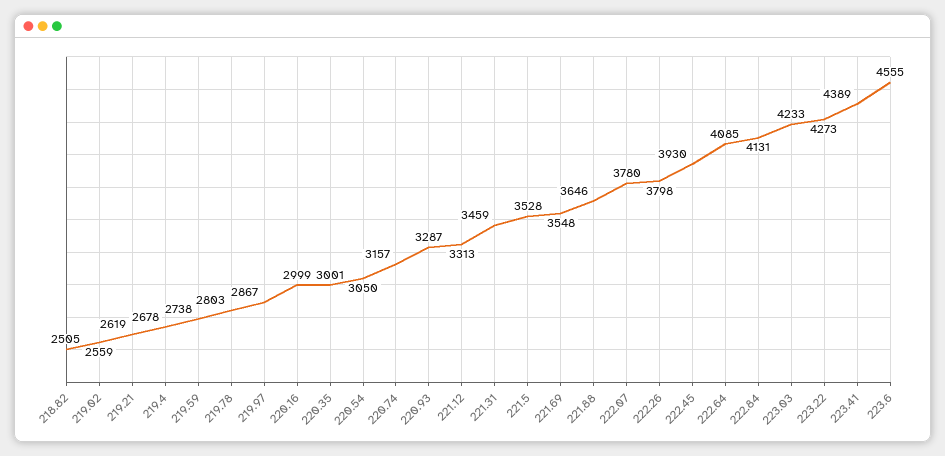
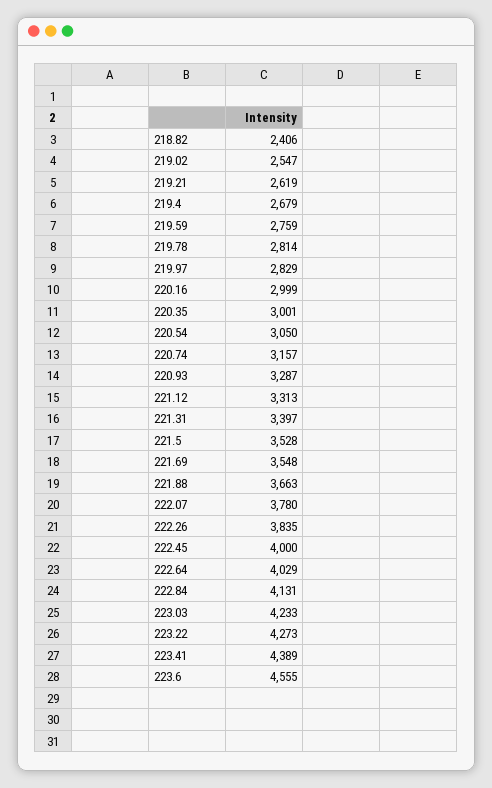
218.82: 2505 -> 2406
219.02: 2559 -> 2547
219.4: 2678 -> 2679
219.59: 2738 -> 2759
219.78: 2803 -> 2814
219.97: 2867 -> 2829
221.31: 3459 -> 3397
221.88: 3646 -> 3663
222.26: 3798 -> 3835
222.45: 3930 -> 4000
222.64: 4085 -> 4029

